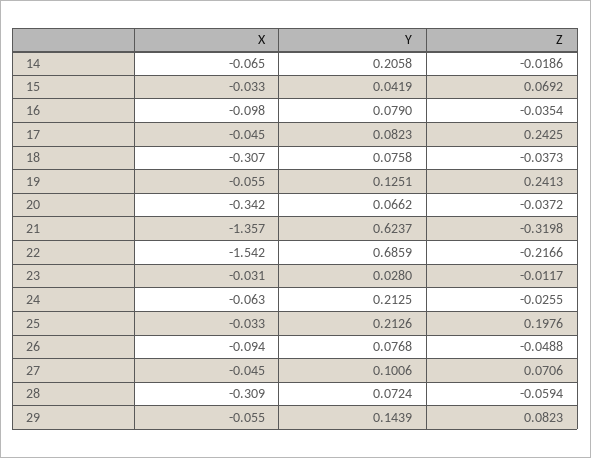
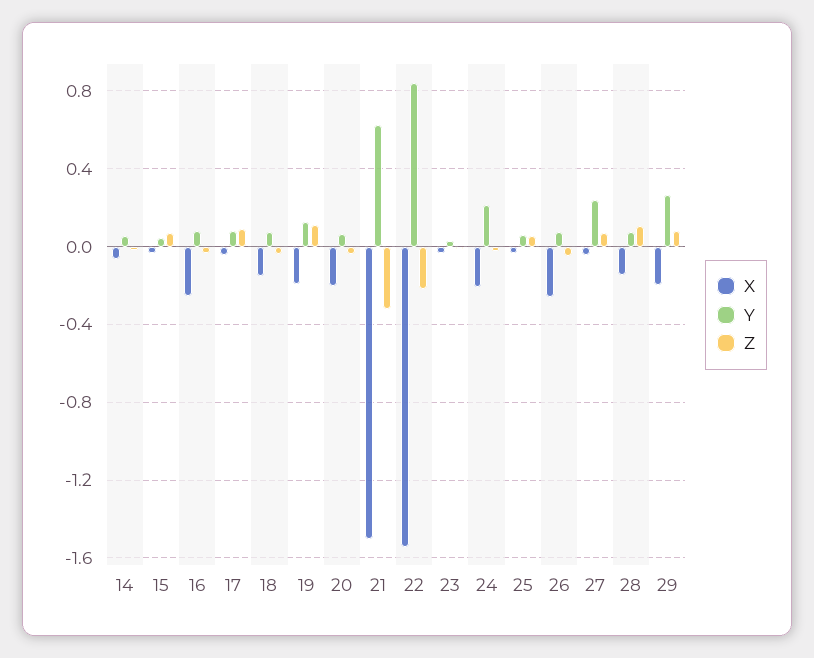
Y, 14: 0.2058 -> 0.05
X, 16: -0.098 -> -0.25
Z, 17: 0.2425 -> 0.1
X, 18: -0.307 -> -0.15
X, 19: -0.055 -> -0.2
Z, 19: 0.2413 -> 0.1
X, 20: -0.342 -> -0.2
X, 21: -1.357 -> -1.5
Y, 22: 0.6859 -> 0.85
X, 24: -0.063 -> -0.2
Y, 25: 0.2126 -> 0.05
Z, 25: 0.1976 -> 0.05
X, 26: -0.094 -> -0.25
Y, 27: 0.1006 -> 0.25
X, 28: -0.309 -> -0.15
Z, 28: -0.0594 -> 0.1
X, 29: -0.055 -> -0.2
Y, 29: 0.1439 -> 0.25

